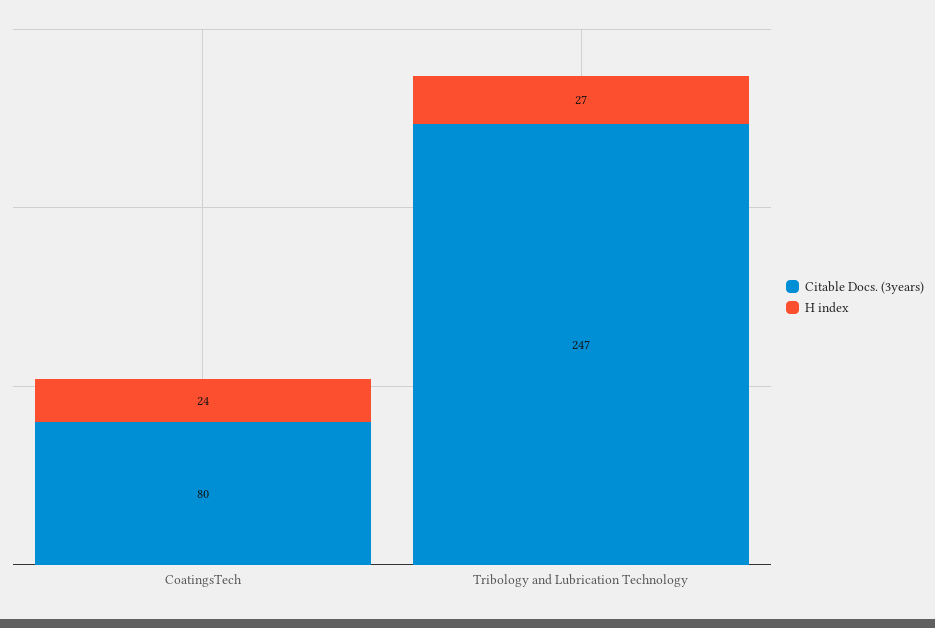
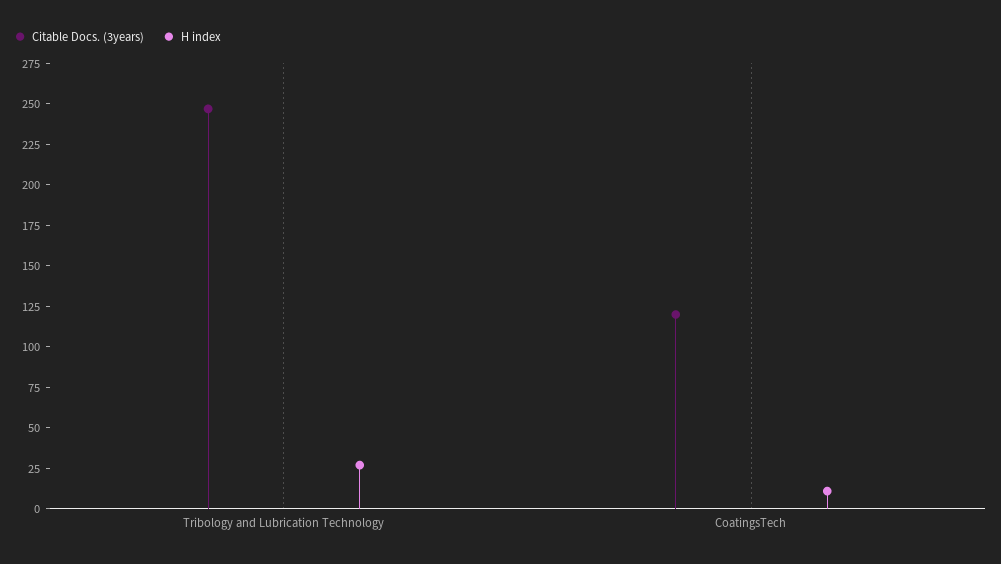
Citable Docs. (3years), CoatingsTech: 80 -> 120
H index, CoatingsTech: 24 -> 10

